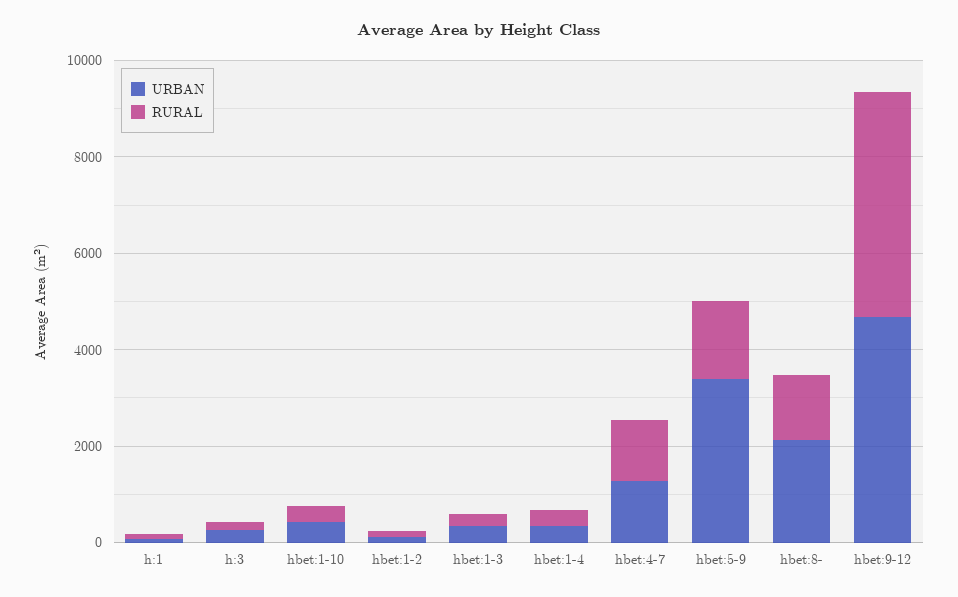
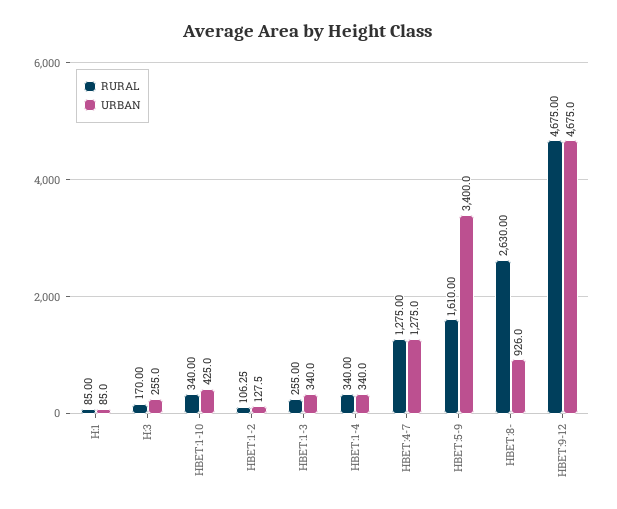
URBAN, hbet:8-: 2000 -> 926
RURAL, hbet:8-: 1500 -> 2630

